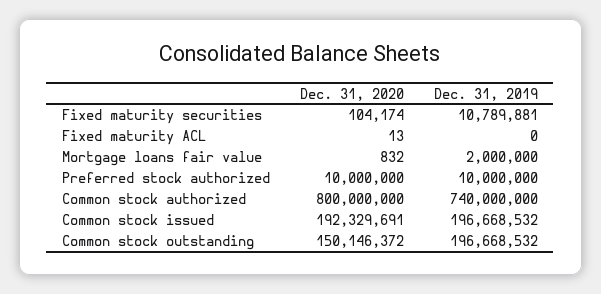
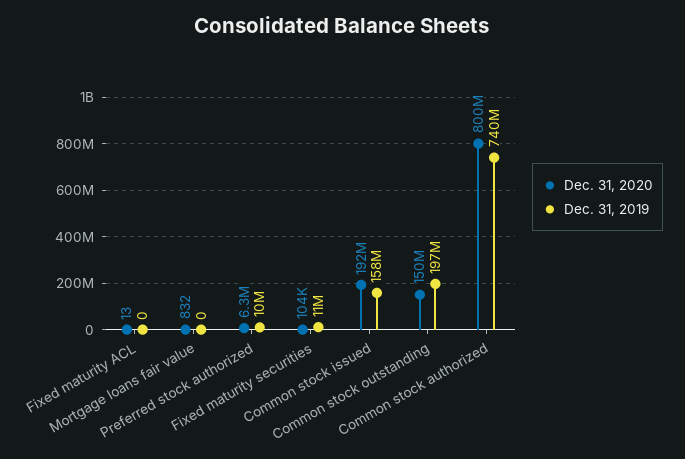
Dec. 31, 2019, Mortgage loans fair value: 2000000 -> 0
Dec. 31, 2020, Preferred stock authorized: 10000000 -> 6300000
Dec. 31, 2019, Common stock issued: 196668532 -> 158000000

